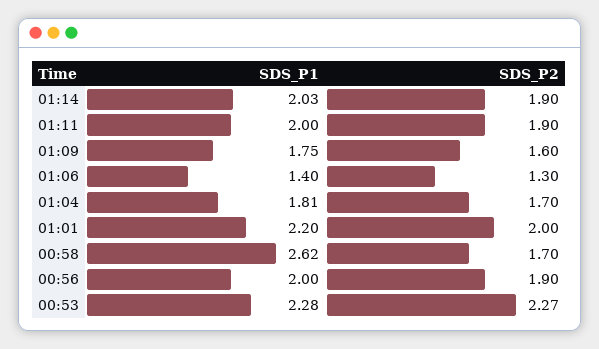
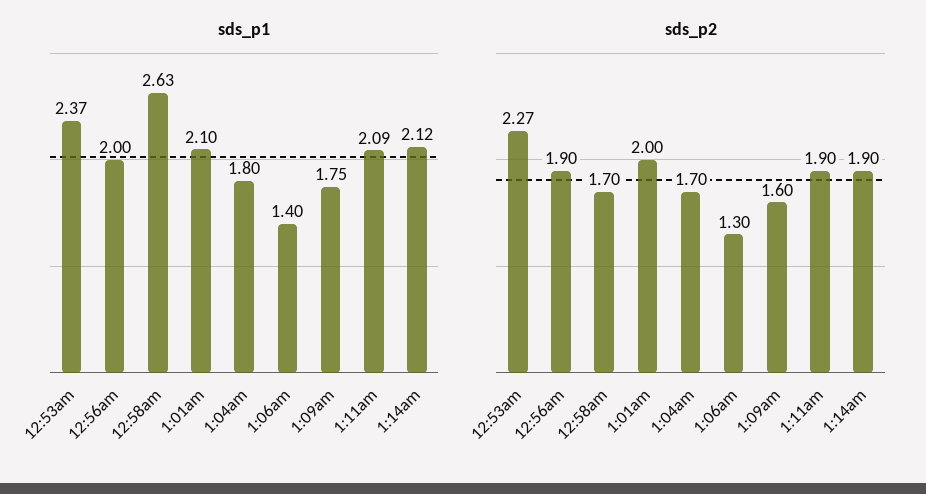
SDS_P1, 01:14: 2.03 -> 2.12
SDS_P1, 01:11: 2 -> 2.09
SDS_P1, 01:04: 1.81 -> 1.8
SDS_P1, 01:01: 2.2 -> 2.1
SDS_P1, 00:58: 2.62 -> 2.63
SDS_P1, 00:53: 2.28 -> 2.37

